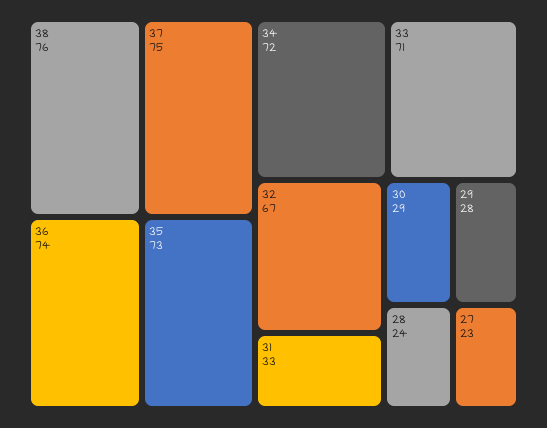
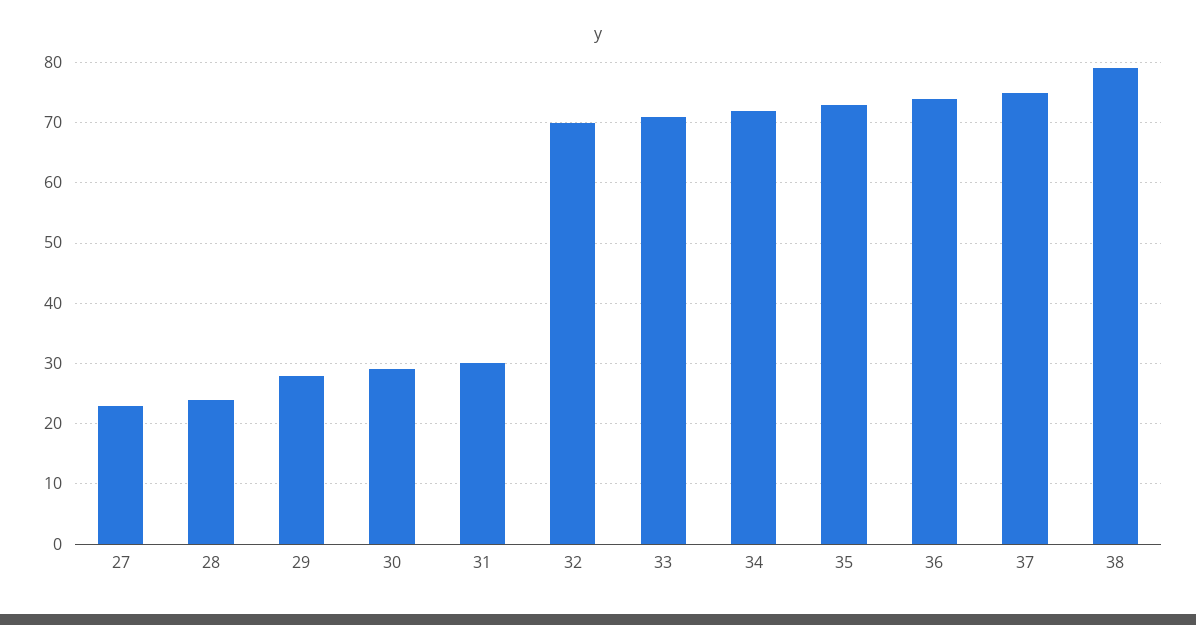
38: 76 -> 79
32: 67 -> 70
31: 33 -> 30

